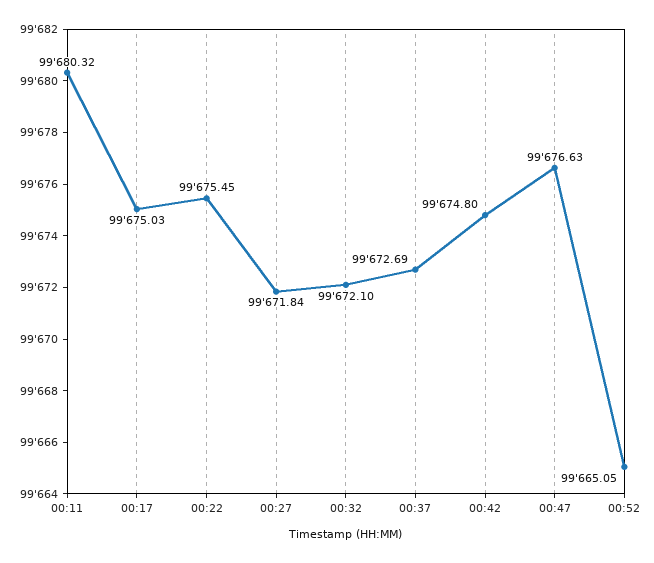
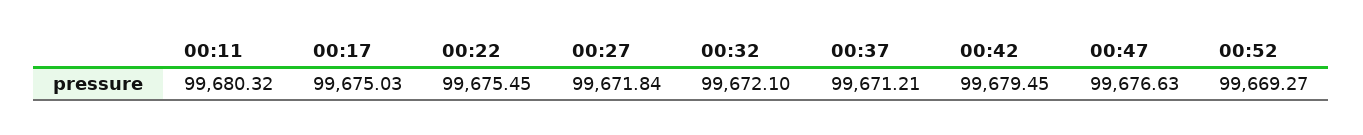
00:37: 99672.69 -> 99671.21
00:42: 99674.8 -> 99679.45
00:52: 99665.05 -> 99669.27

